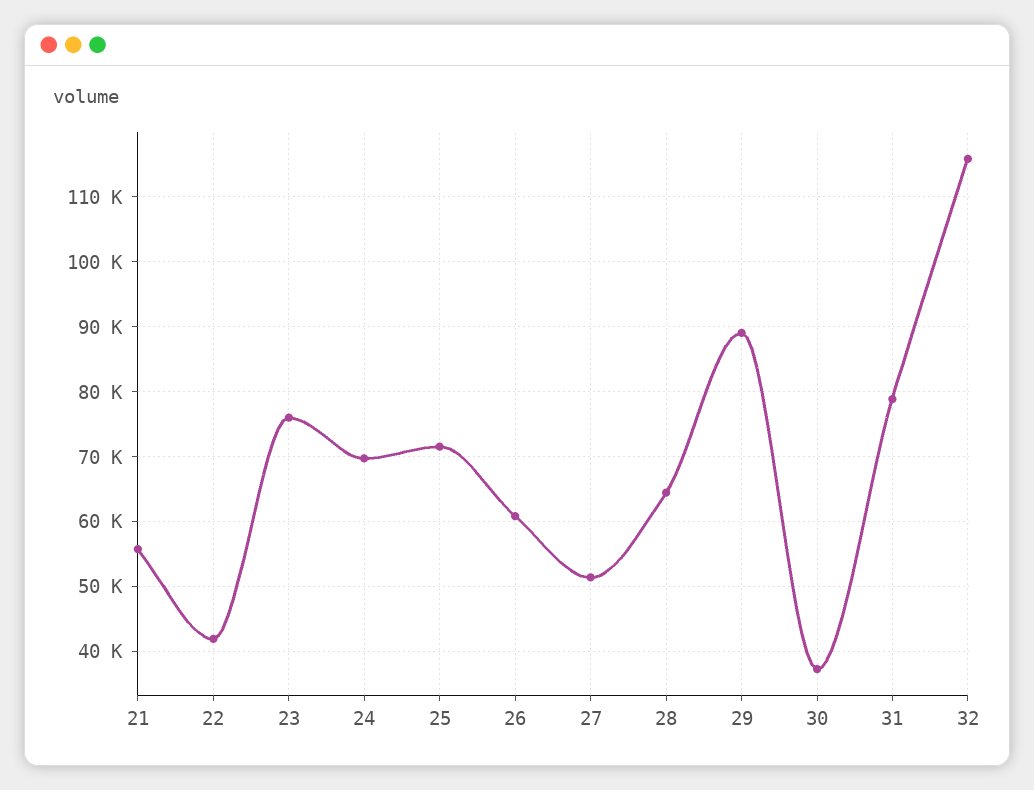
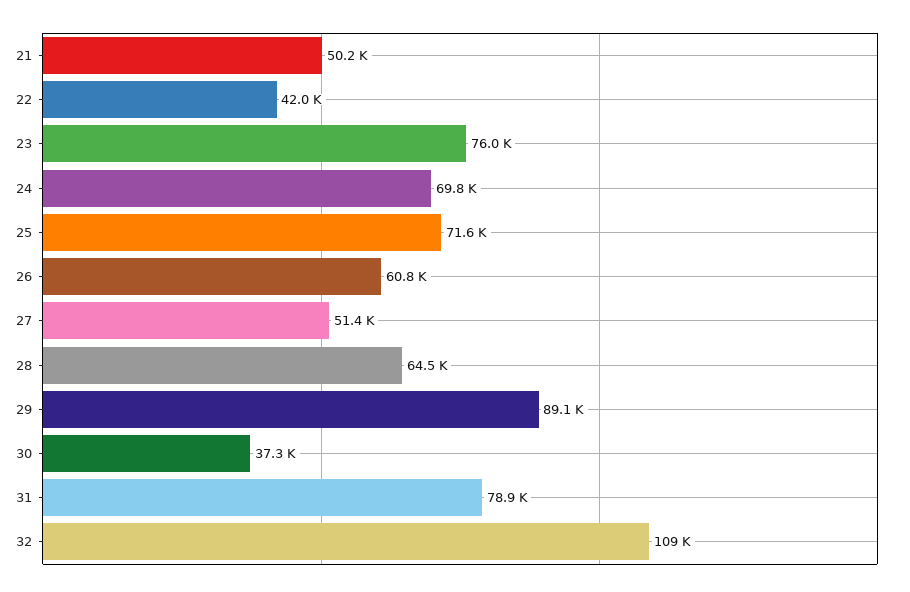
21: 56000 -> 50200
32: 116000 -> 109000

